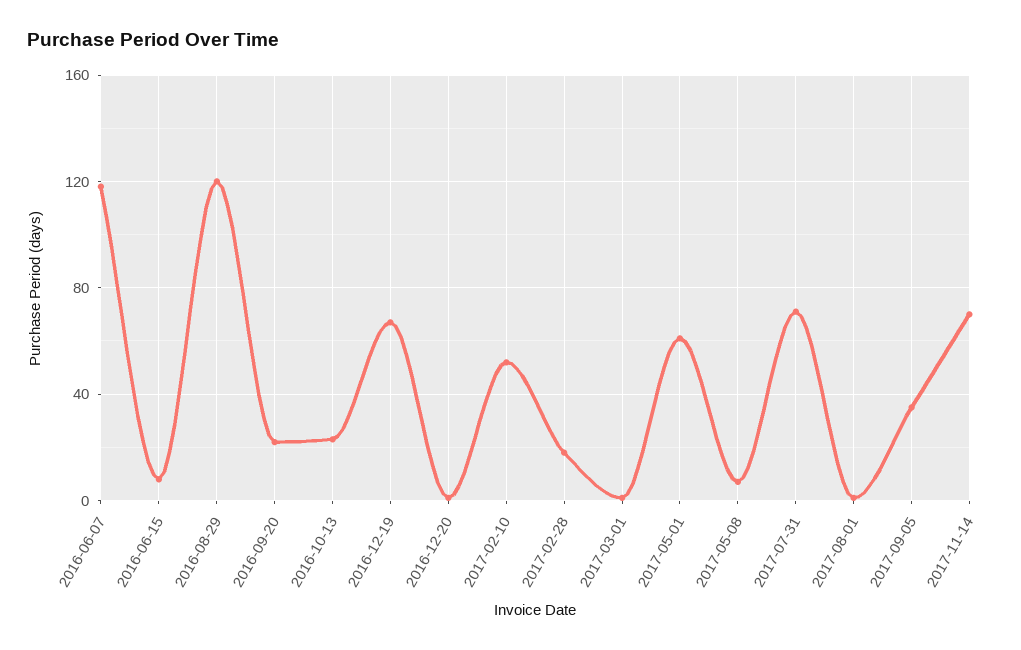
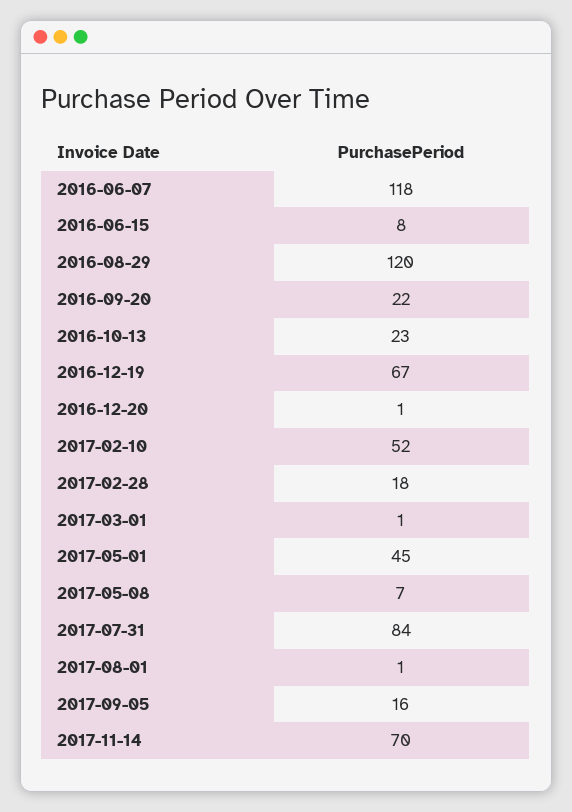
2017-05-01: 60 -> 45
2017-07-31: 70 -> 84
2017-09-05: 35 -> 16

